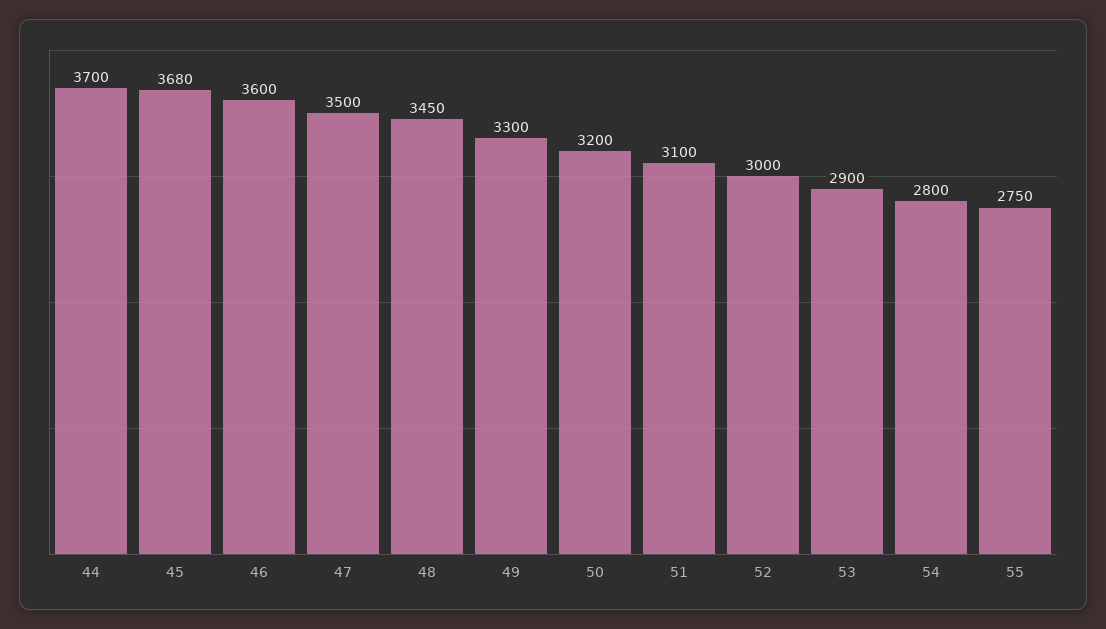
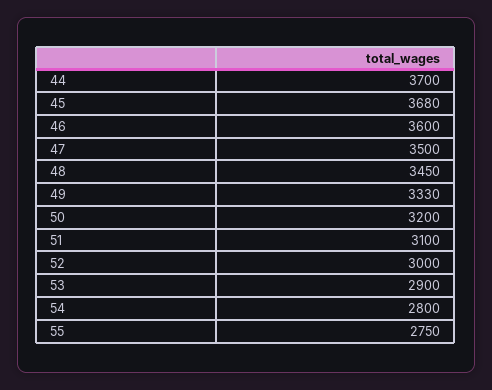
49: 3300 -> 3330

